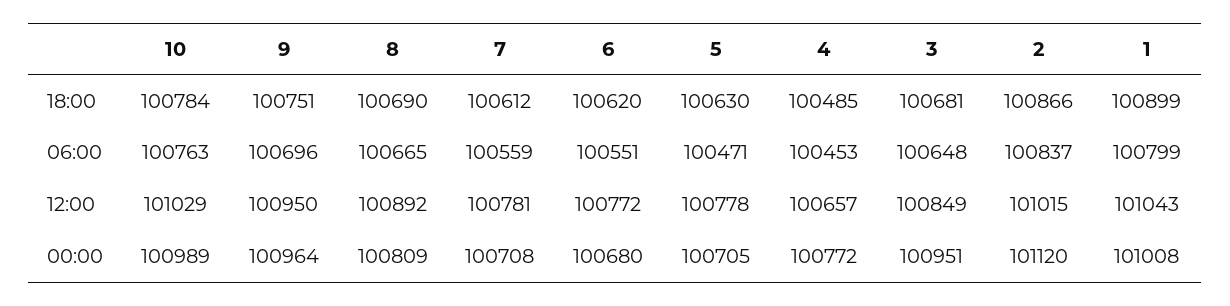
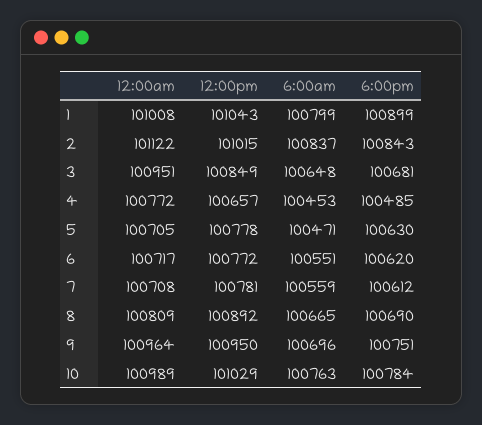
2, 18:00: 100866 -> 100843
6, 00:00: 100680 -> 100717
2, 00:00: 101120 -> 101122

